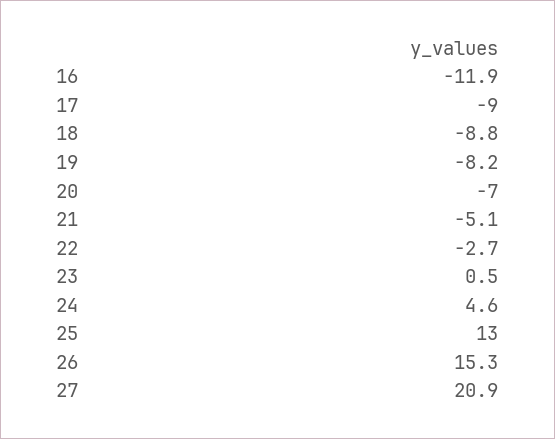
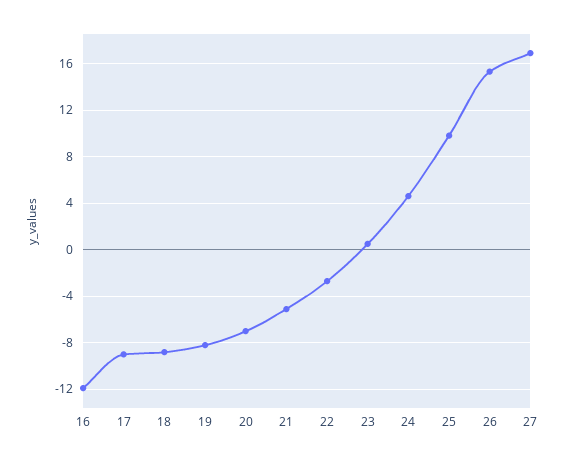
25: 13 -> 10
27: 20.9 -> 17

